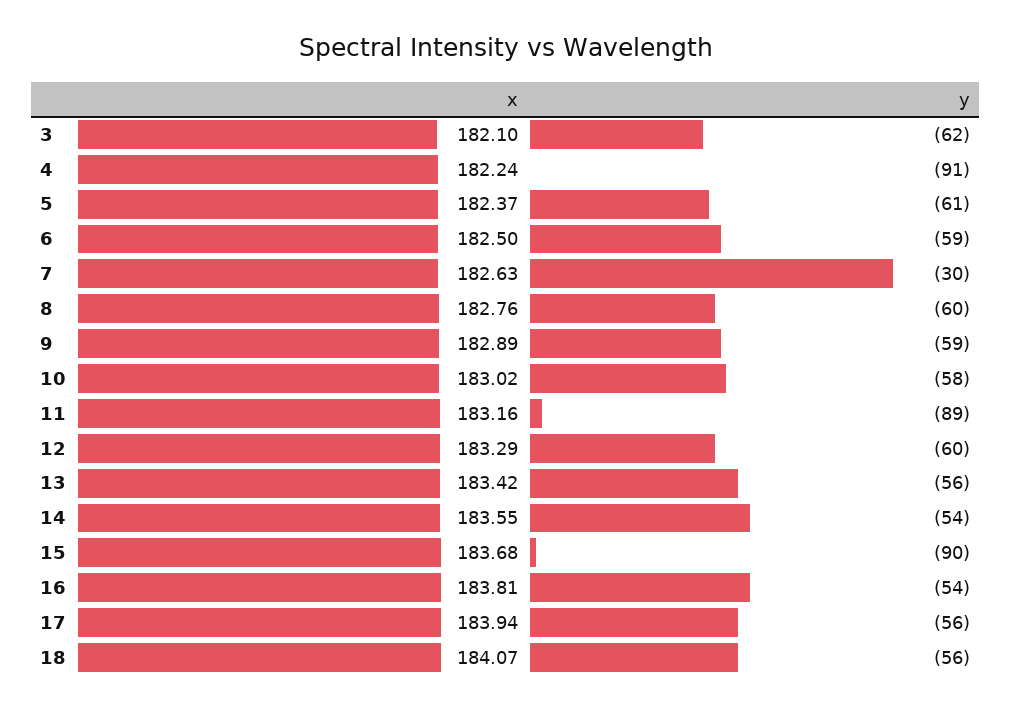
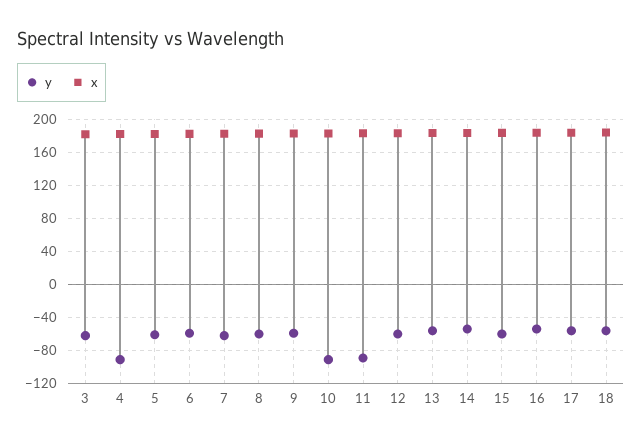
y, 7: -30 -> -60
y, 10: -58 -> -90
y, 15: -90 -> -60

